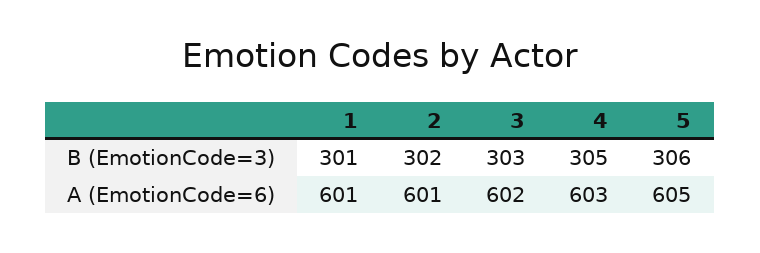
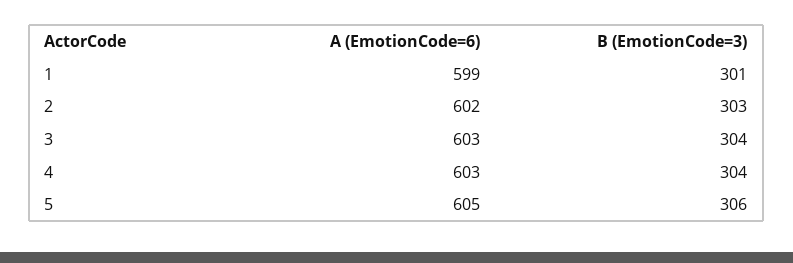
2, B (EmotionCode=3): 302 -> 303
3, B (EmotionCode=3): 303 -> 304
4, B (EmotionCode=3): 305 -> 304
1, A (EmotionCode=6): 601 -> 599
2, A (EmotionCode=6): 601 -> 602
3, A (EmotionCode=6): 602 -> 603

